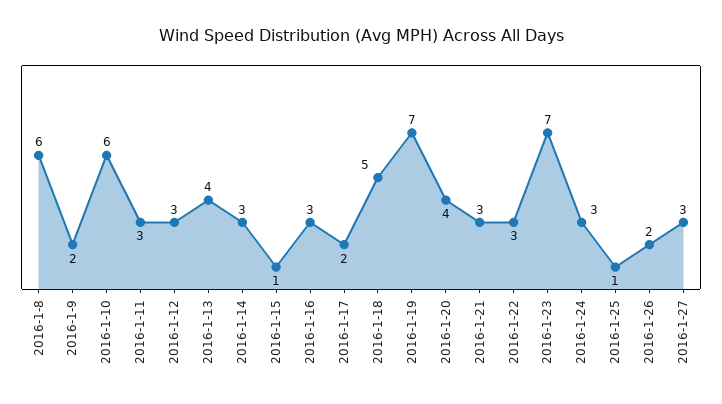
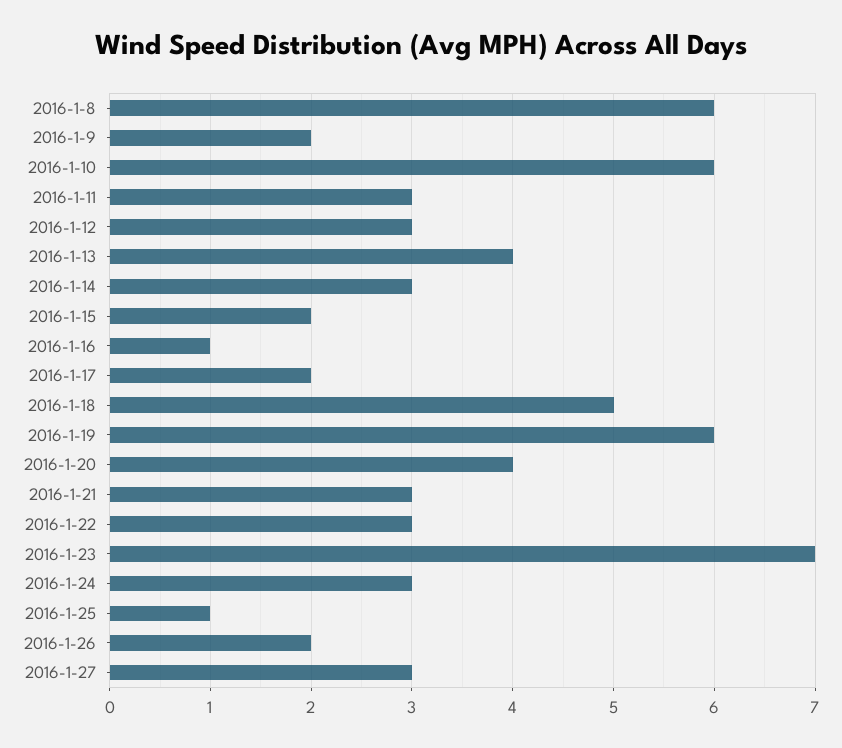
2016-1-15: 1 -> 2
2016-1-16: 3 -> 1
2016-1-19: 7 -> 6

